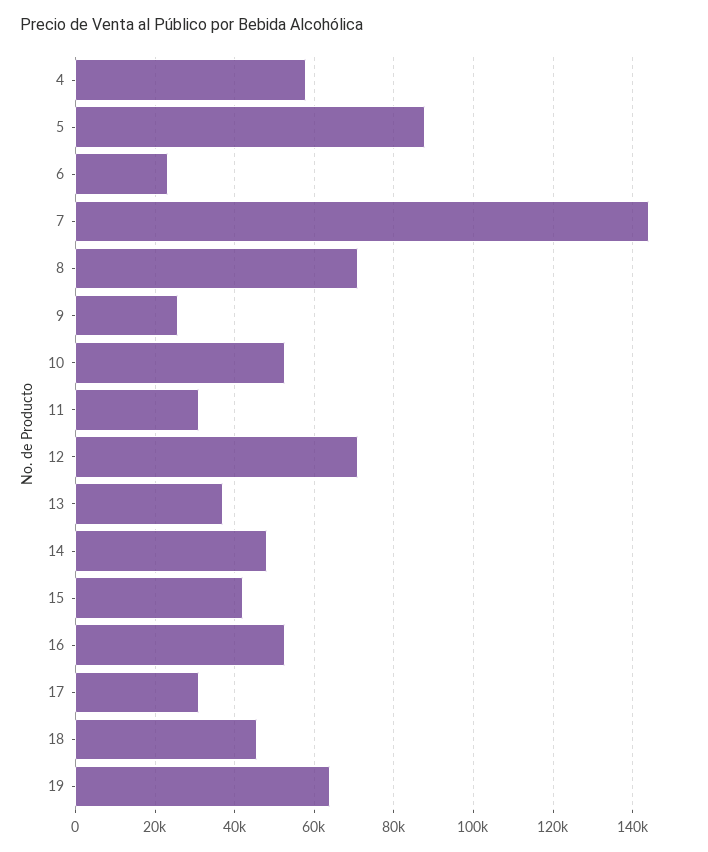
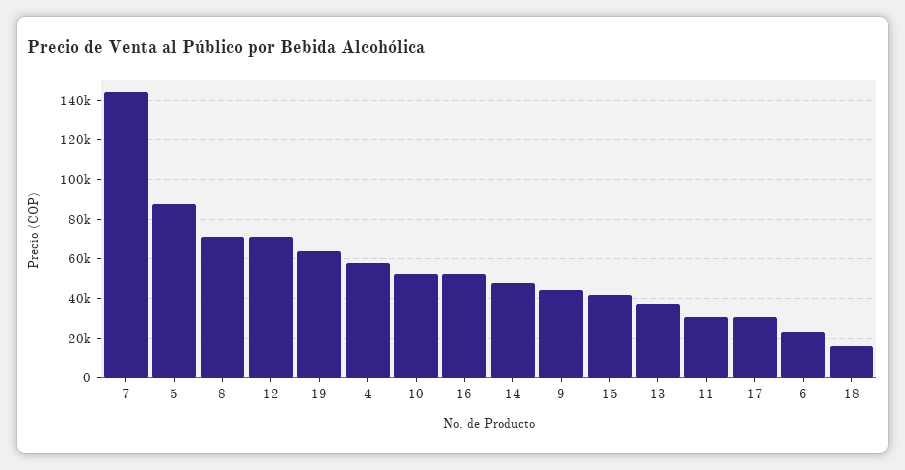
9: 26000 -> 45000
18: 46000 -> 15000

